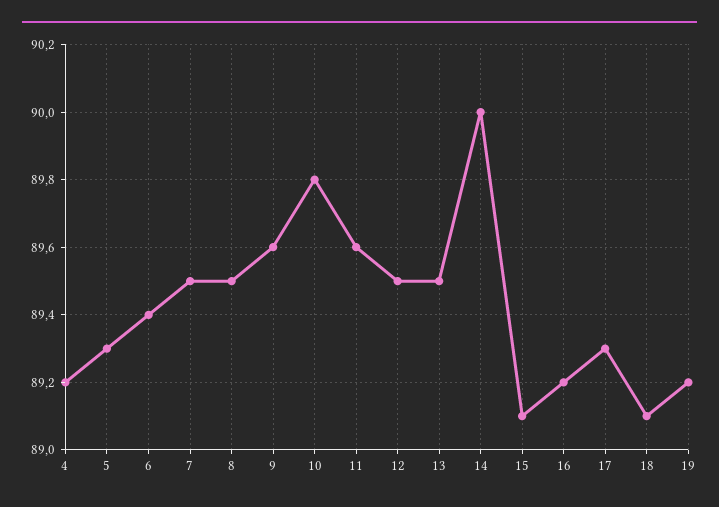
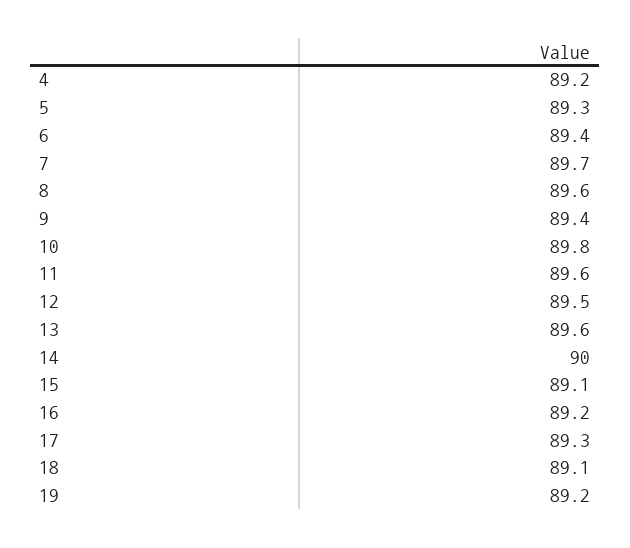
7: 89.5 -> 89.7
8: 89.5 -> 89.6
9: 89.6 -> 89.4
13: 89.5 -> 89.6

